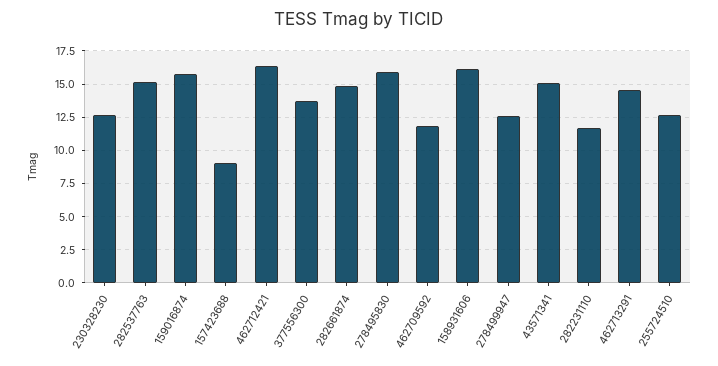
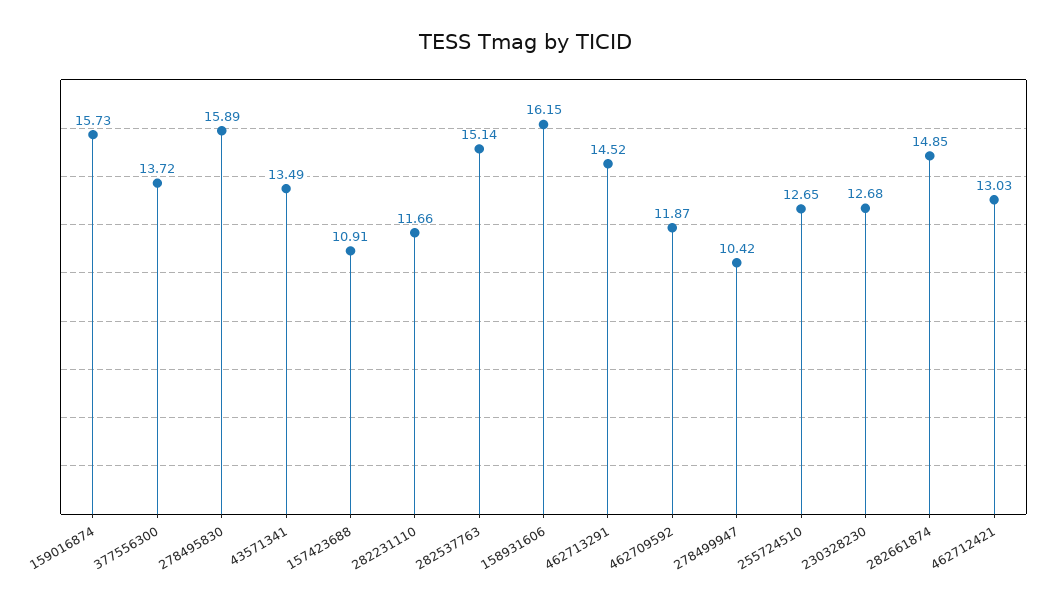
157423688: 9 -> 10.91
462712421: 16.5 -> 13.03
278499947: 12.5 -> 10.42
43571341: 15 -> 13.49

